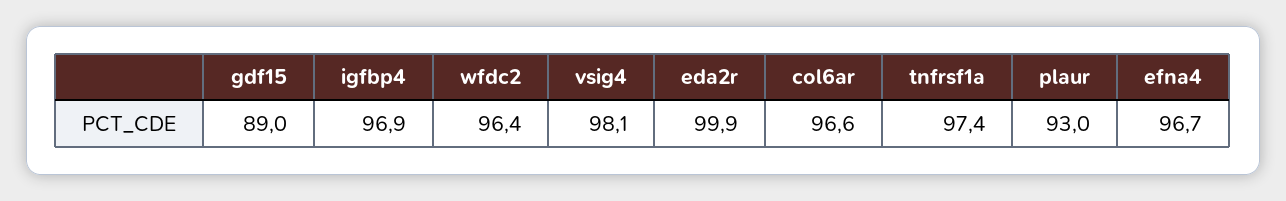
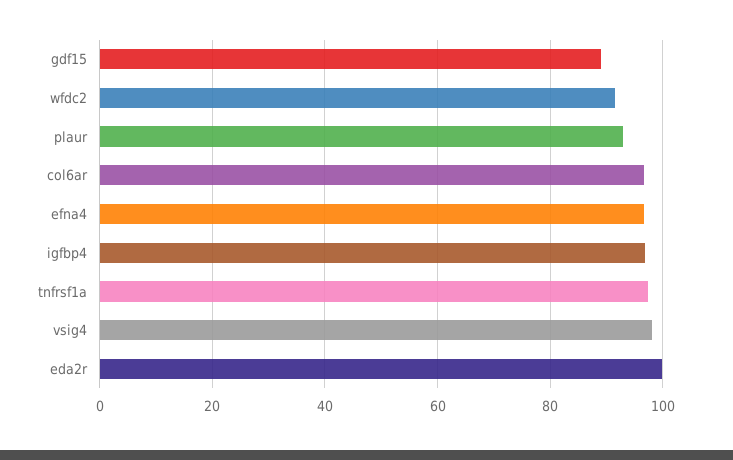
wfdc2: 96.4 -> 92

